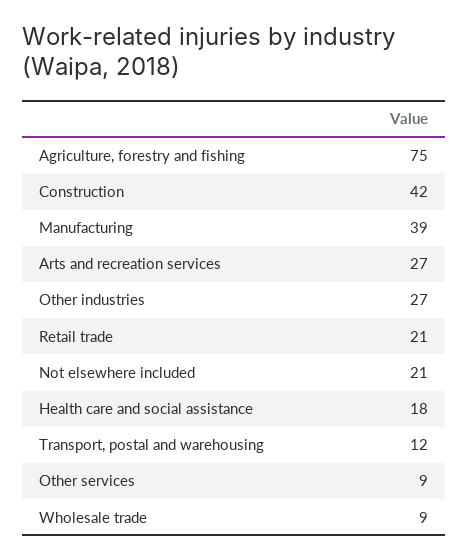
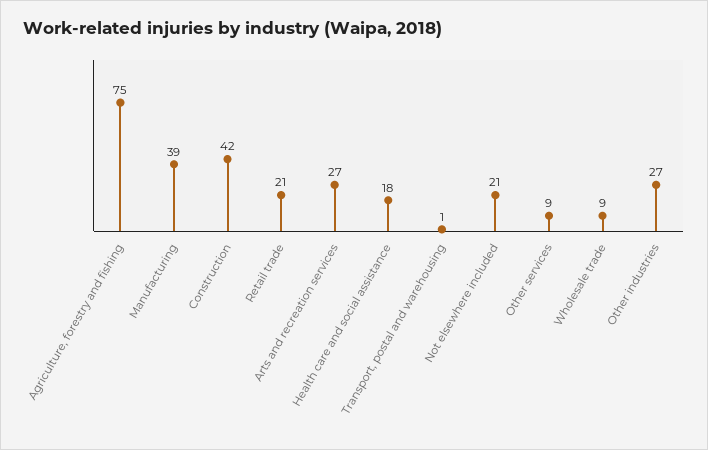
Transport, postal and warehousing: 12 -> 1

